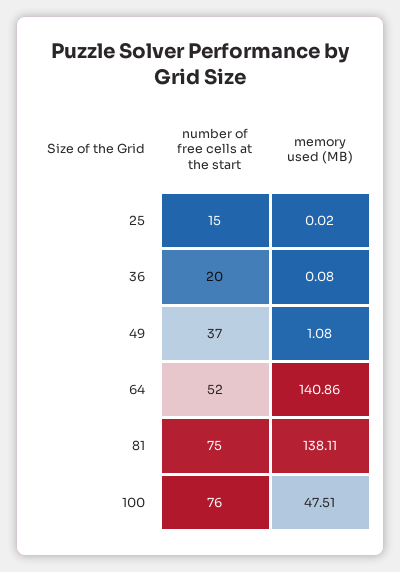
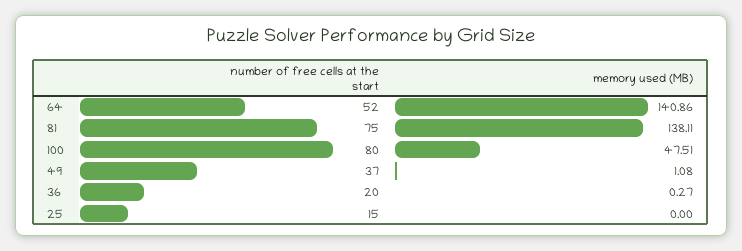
memory used (MB), 25: 0.02 -> 0
memory used (MB), 36: 0.08 -> 0.27
number of free cells at the start, 100: 76 -> 80

